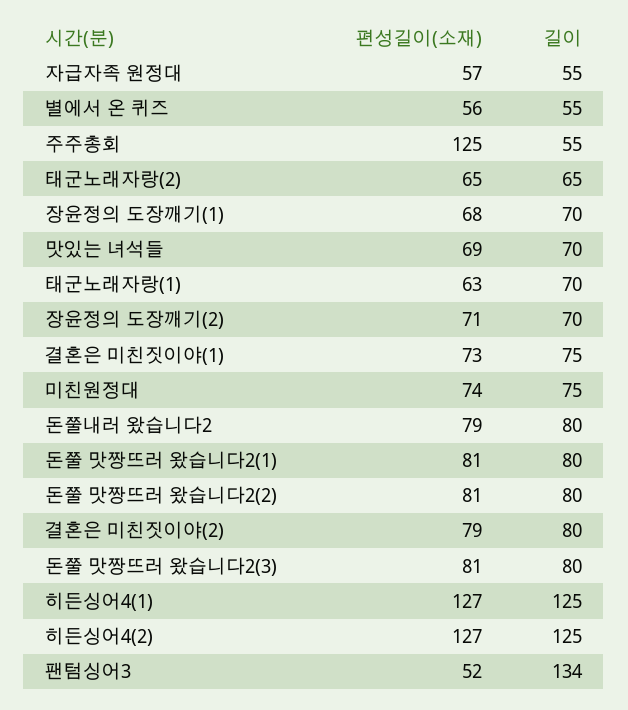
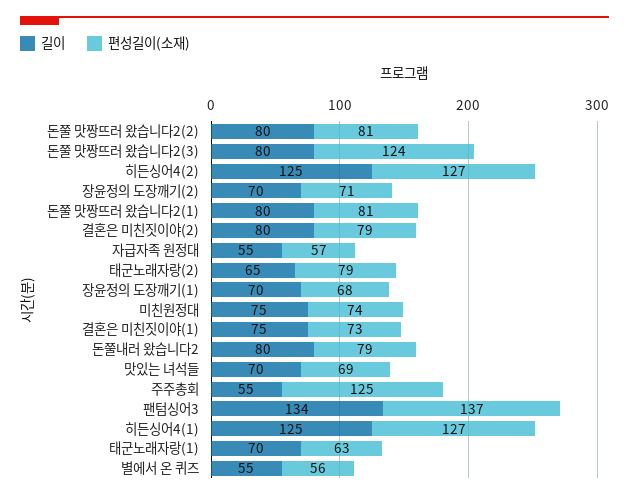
편성길이(소재), 태군노래자랑(2): 65 -> 79
편성길이(소재), 돈쭐 맛짱뜨러 왔습니다2(3): 81 -> 124
편성길이(소재), 팬텀싱어3: 52 -> 137

